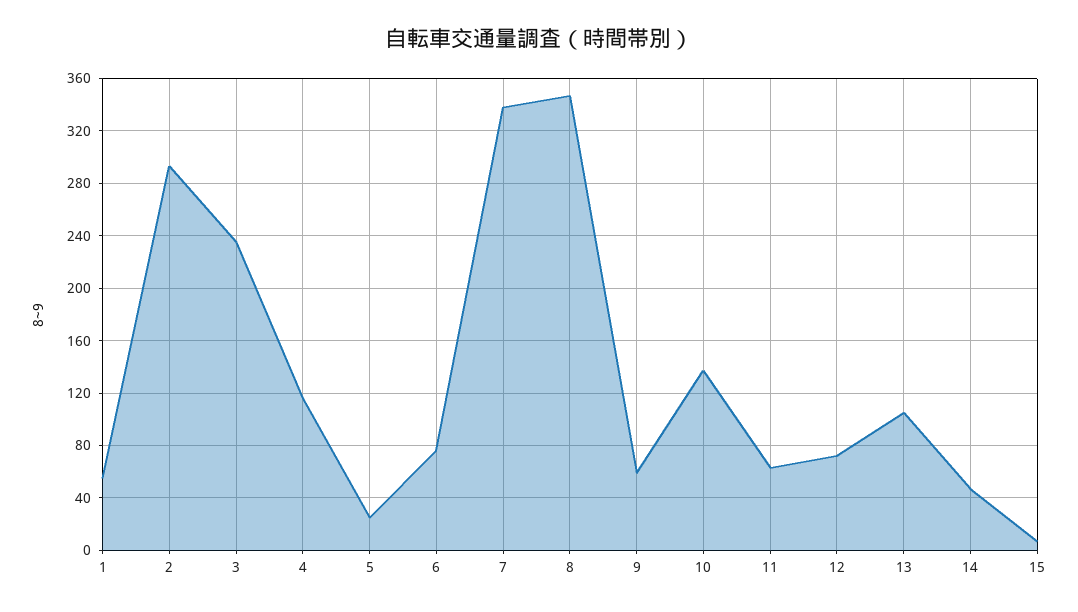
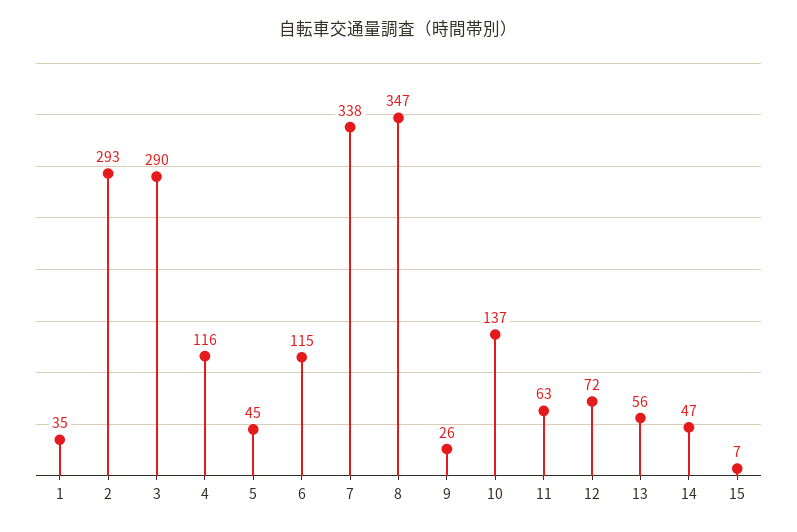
1: 55 -> 35
3: 235 -> 290
5: 25 -> 45
6: 75 -> 115
9: 60 -> 26
13: 105 -> 56

